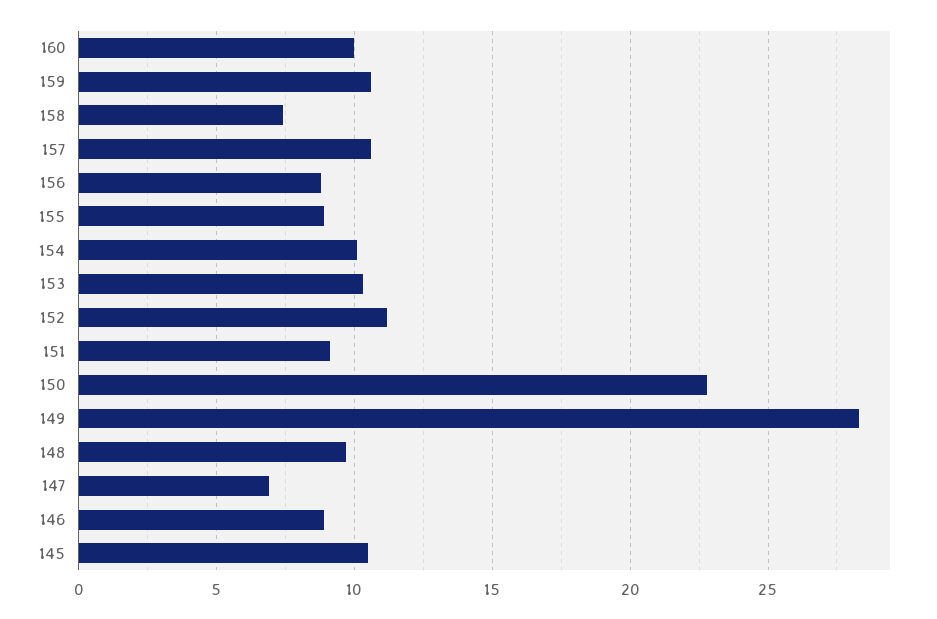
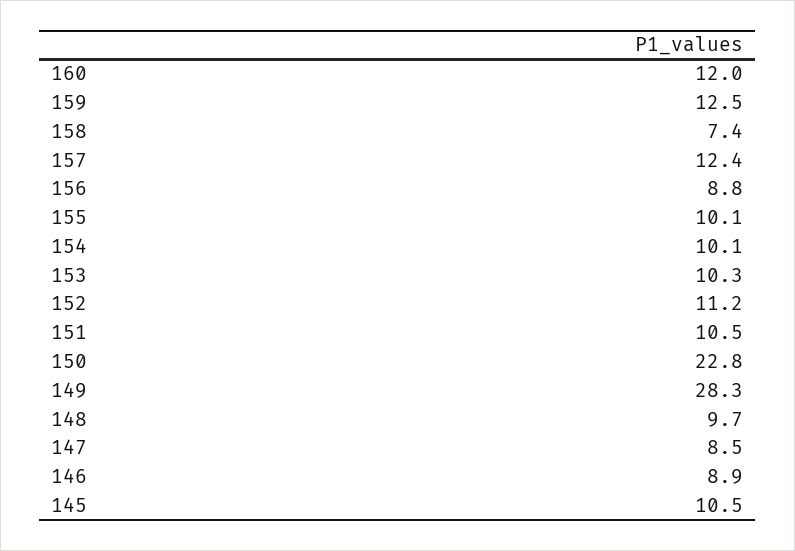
160: 10 -> 12
159: 10.5 -> 12.5
157: 10.5 -> 12.4
155: 9 -> 10.1
151: 9 -> 10.5
147: 7 -> 8.5

